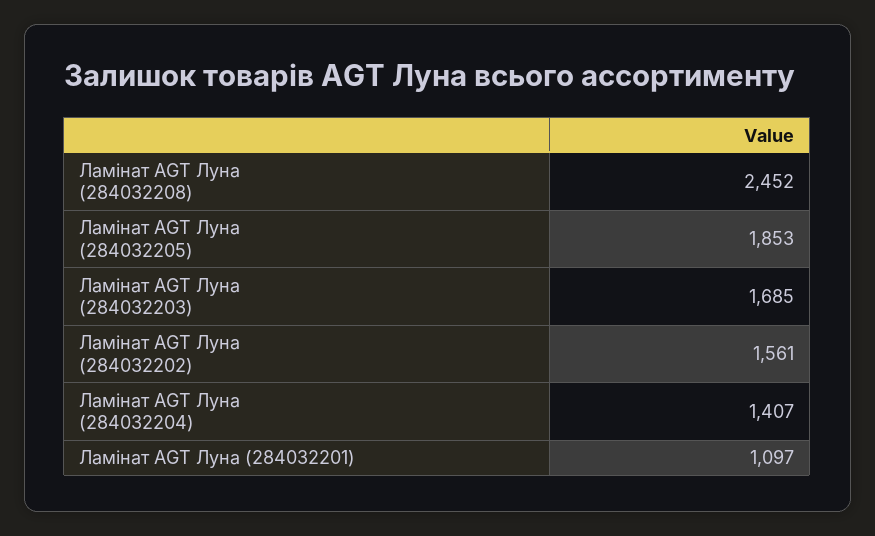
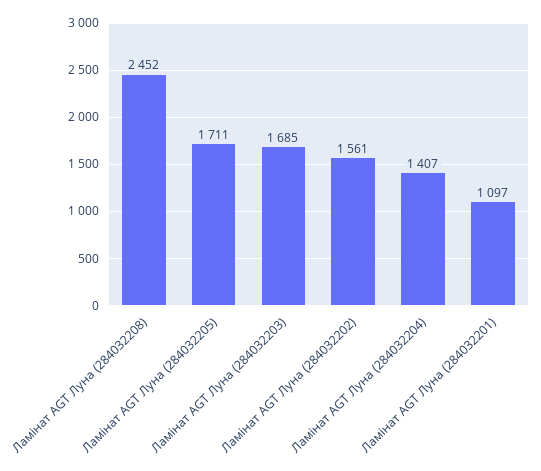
Ламінат AGT Луна (284032205): 1853 -> 1711

